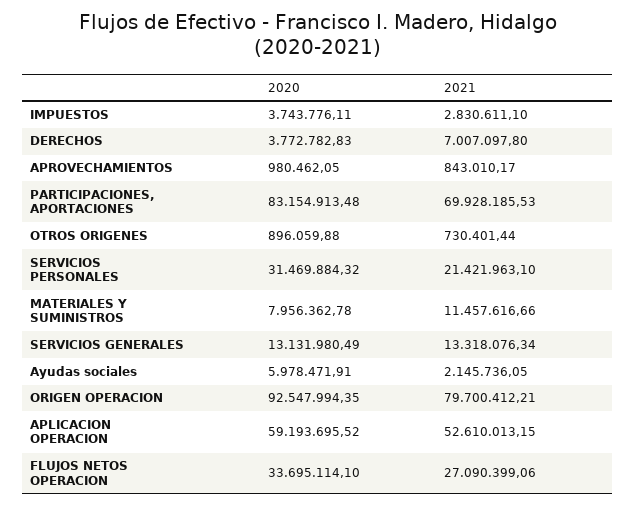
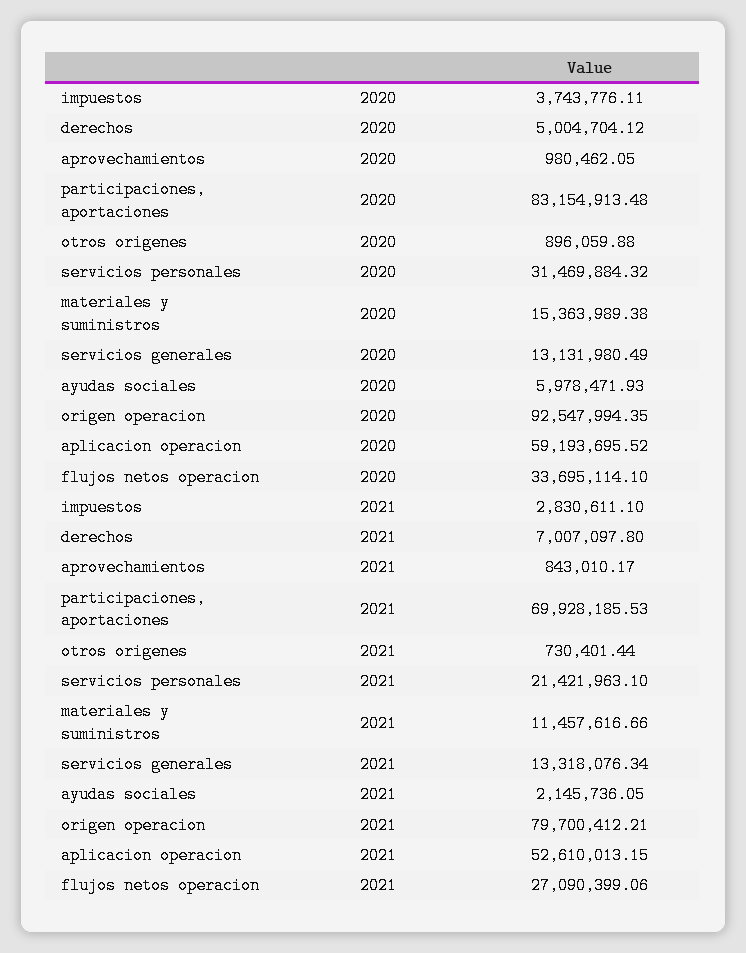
2020, DERECHOS: 3772782.83 -> 5004704.12
2020, MATERIALES Y SUMINISTROS: 7956362.78 -> 15363989.38
2020, Ayudas sociales: 5978471.91 -> 5978471.93

